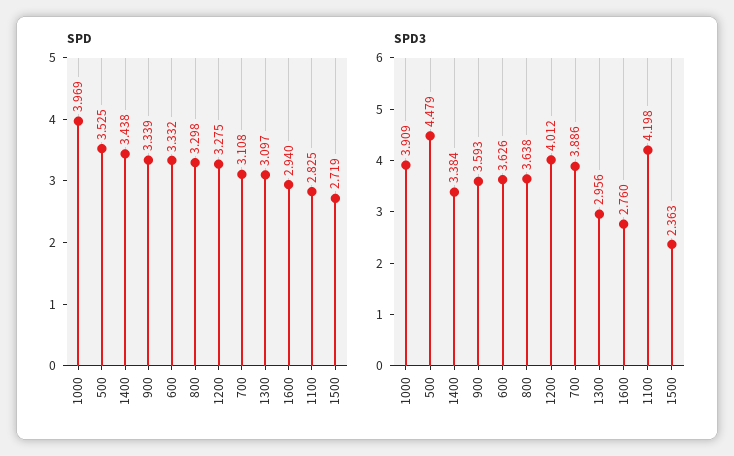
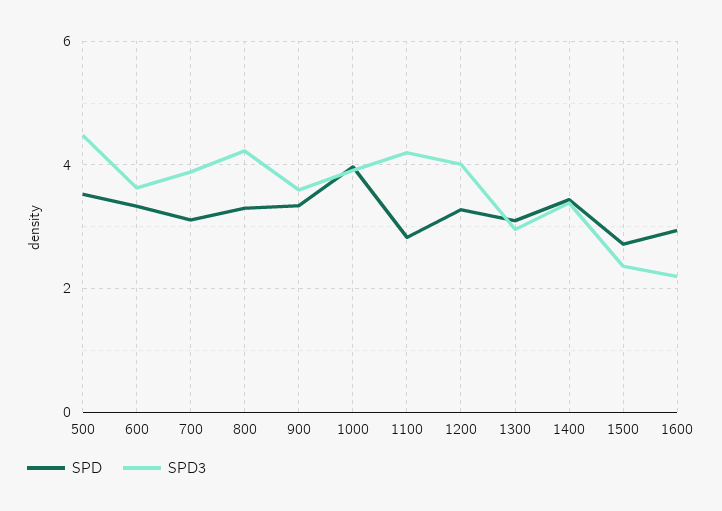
SPD3, 800: 3.638 -> 4.2
SPD3, 1600: 2.76 -> 2.2

